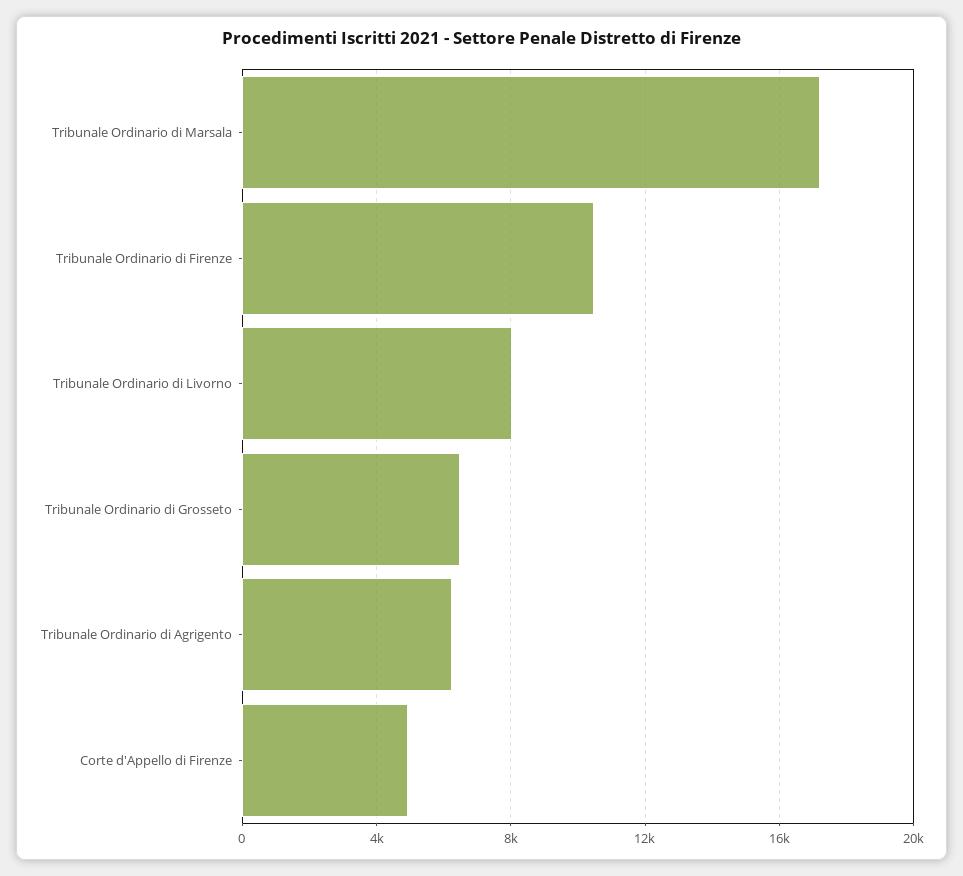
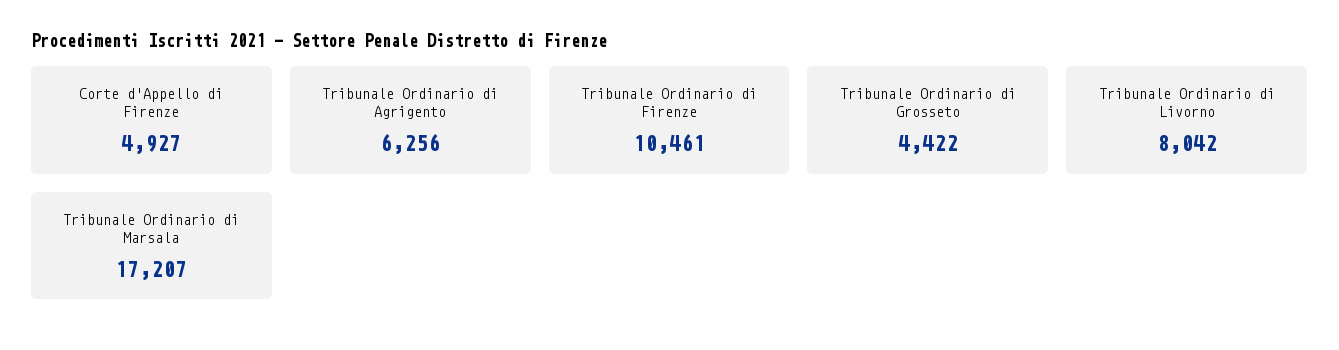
Tribunale Ordinario di Grosseto: 6500 -> 4422

